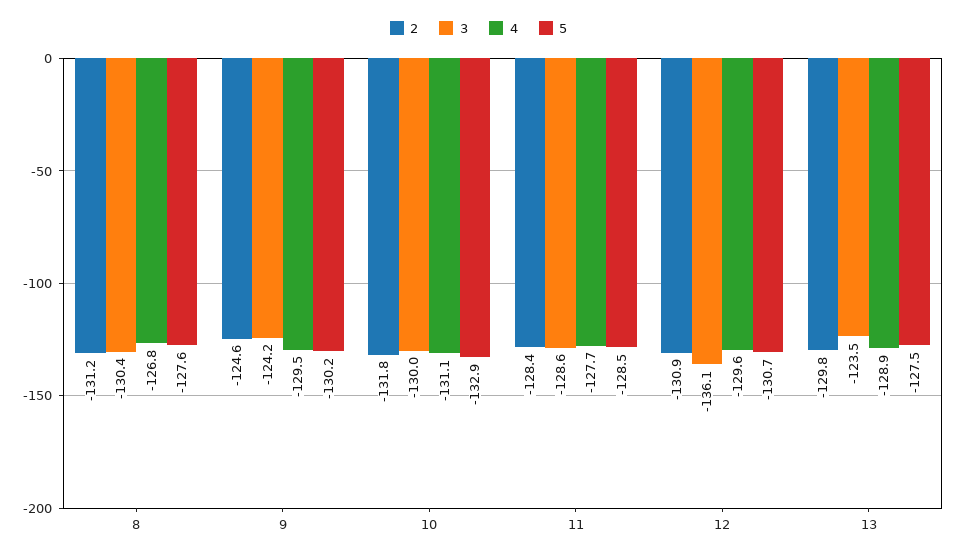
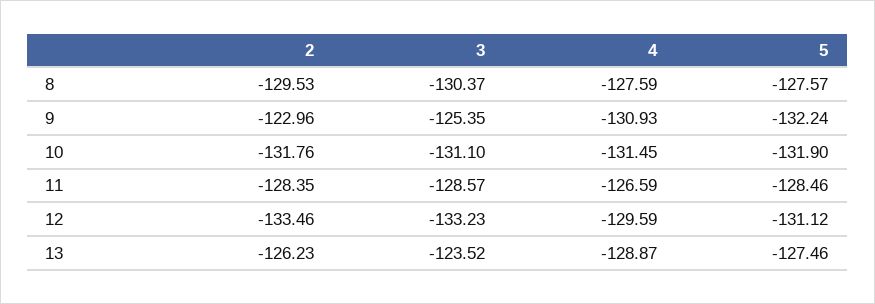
2, 8: -131.2 -> -129.53
4, 8: -126.8 -> -127.59
2, 9: -124.6 -> -122.96
3, 9: -124.2 -> -125.35
4, 9: -129.5 -> -130.93
5, 9: -130.2 -> -132.24
3, 10: -130 -> -131.1
4, 10: -131.1 -> -131.45
5, 10: -132.9 -> -131.9
4, 11: -127.7 -> -126.59
2, 12: -130.9 -> -133.46
3, 12: -136.1 -> -133.23
5, 12: -130.7 -> -131.12
2, 13: -129.8 -> -126.23

